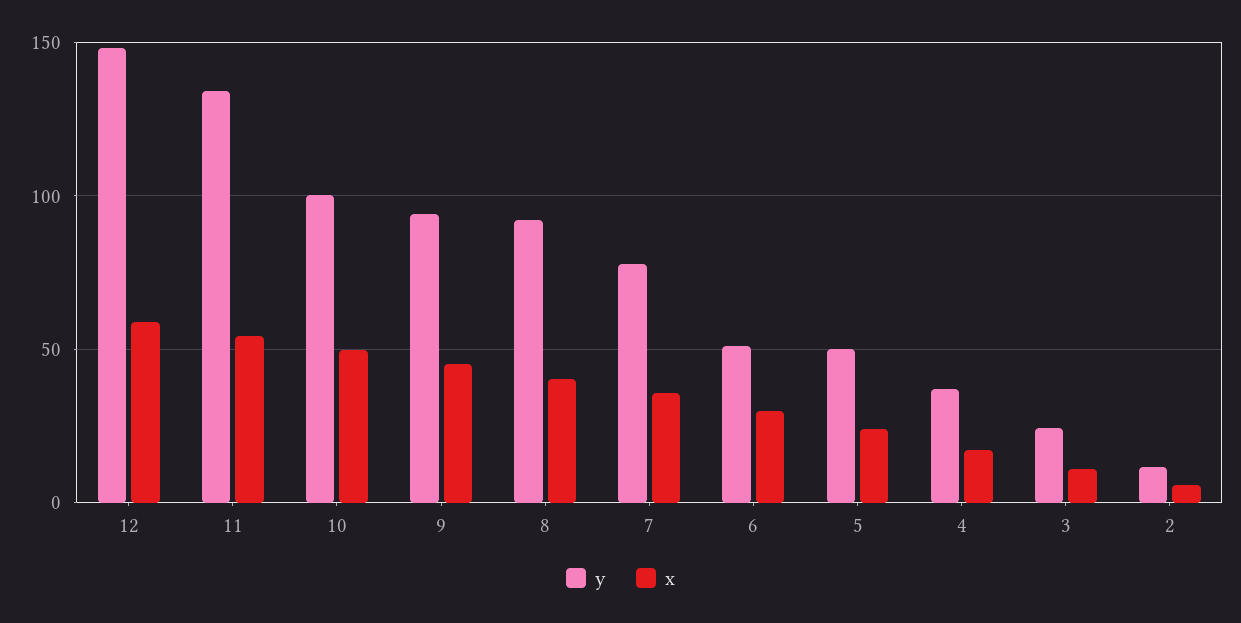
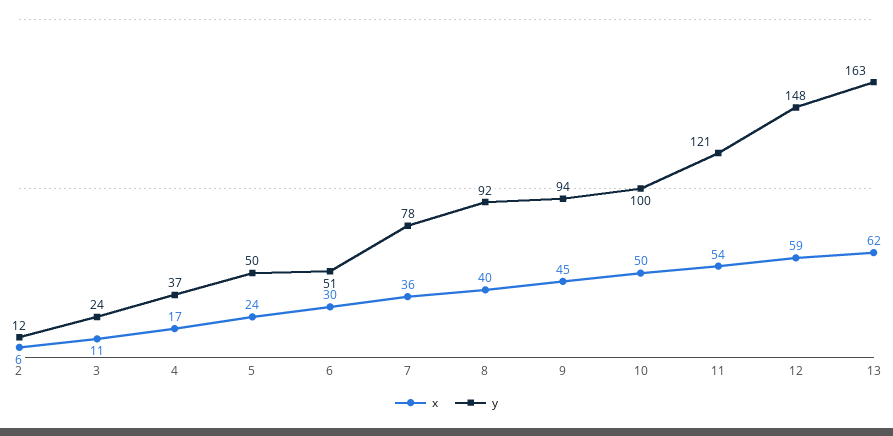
y, 11: 135 -> 121
x, 13: none -> 62
y, 13: none -> 163

